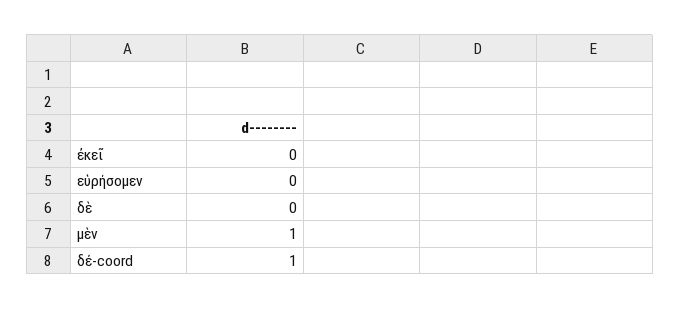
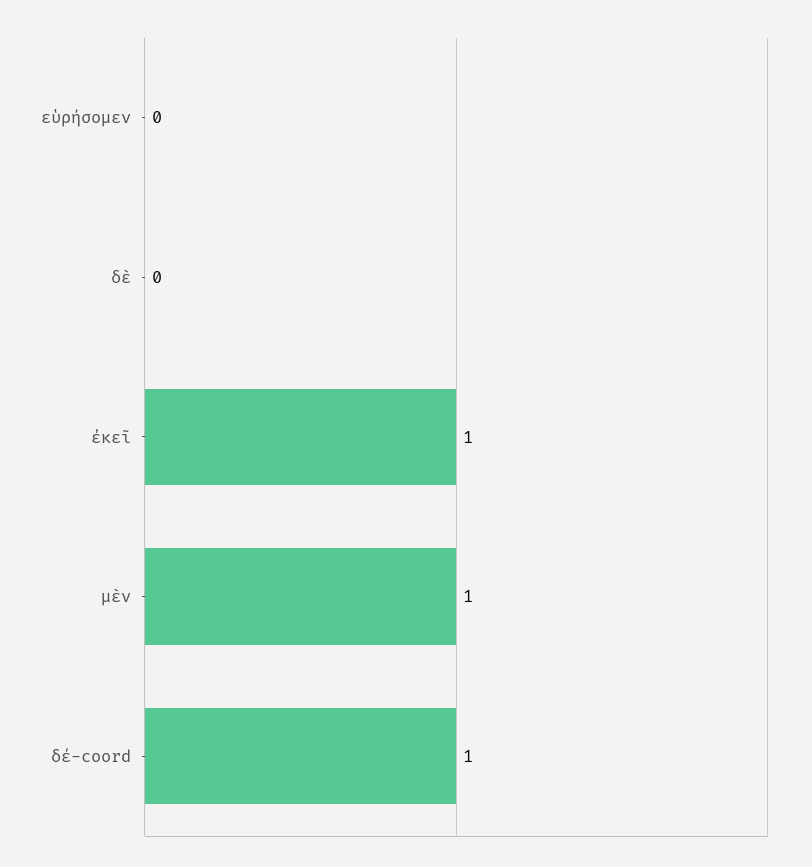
ἐκεῖ: 0 -> 1

